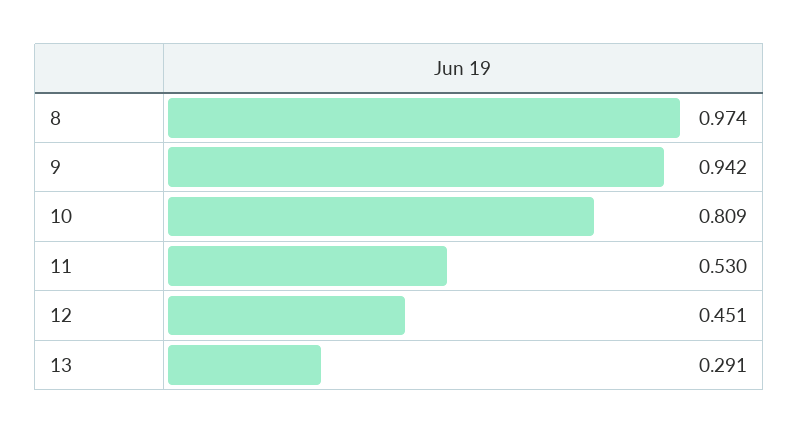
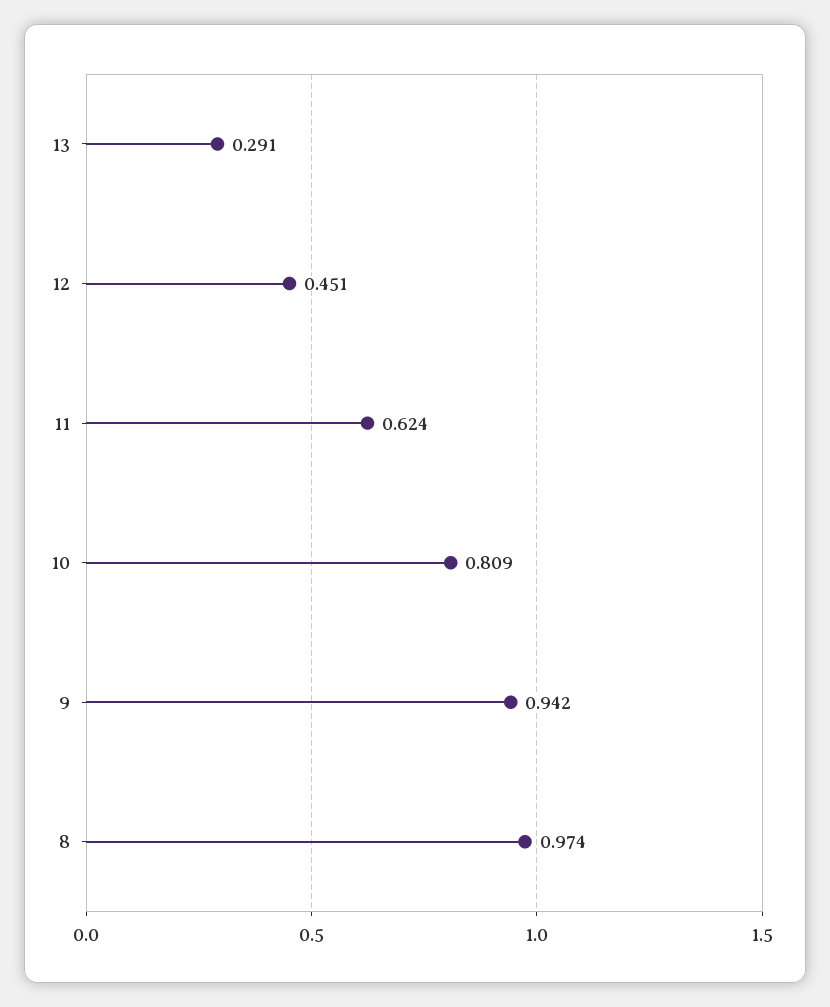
11: 0.53 -> 0.624

